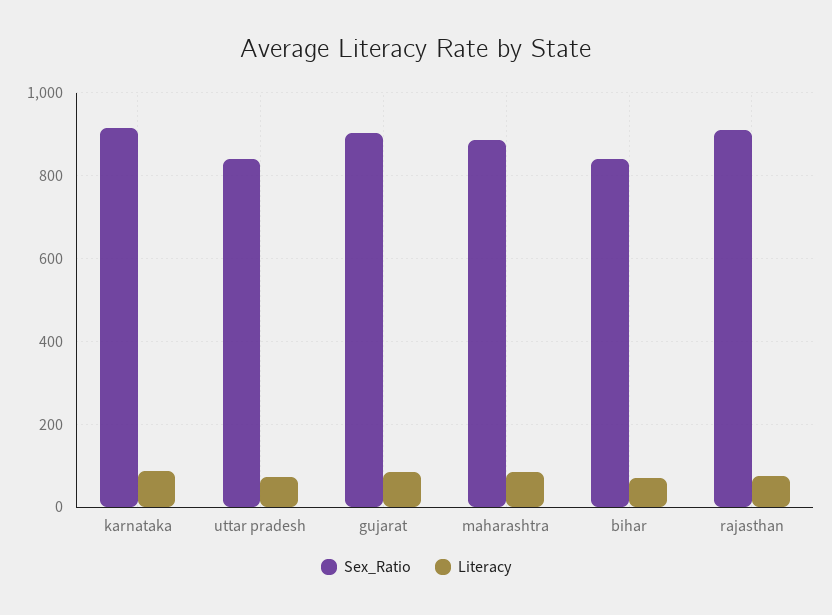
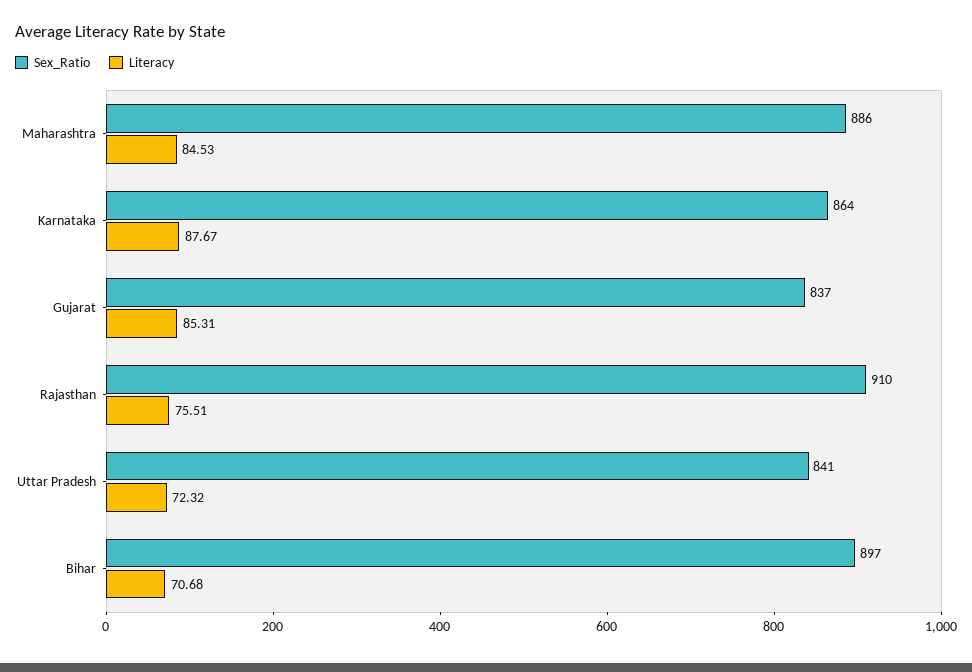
Sex_Ratio, karnataka: 920 -> 864
Sex_Ratio, gujarat: 900 -> 837
Sex_Ratio, bihar: 840 -> 897

